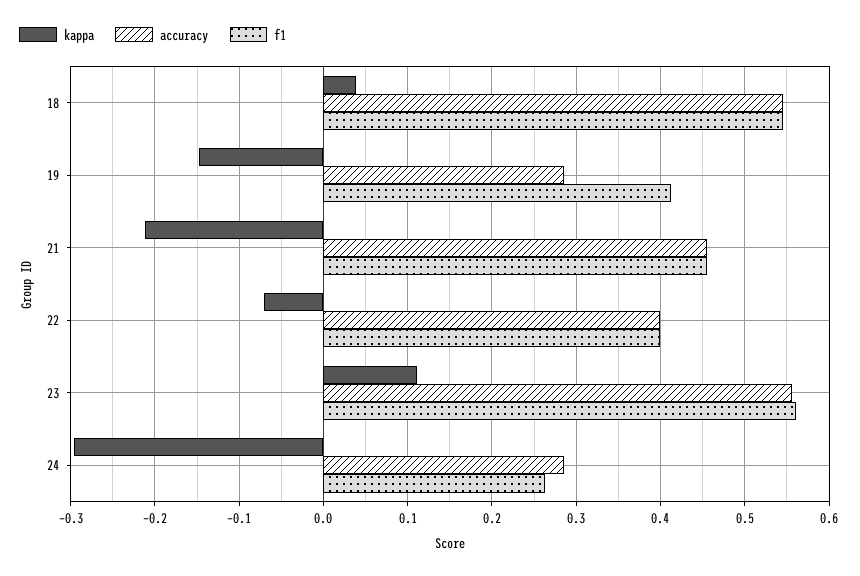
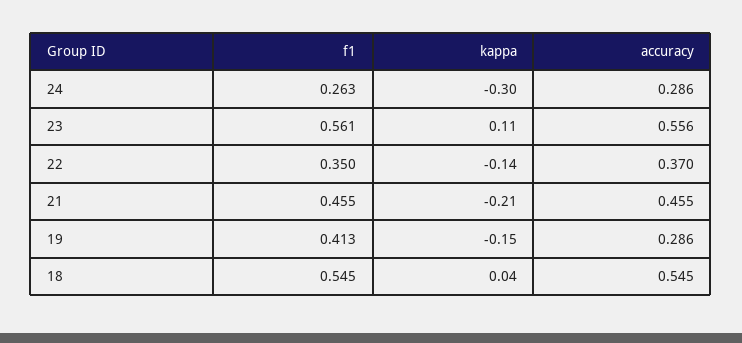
kappa, 22: -0.07 -> -0.14
accuracy, 22: 0.4 -> 0.37
f1, 22: 0.4 -> 0.35

